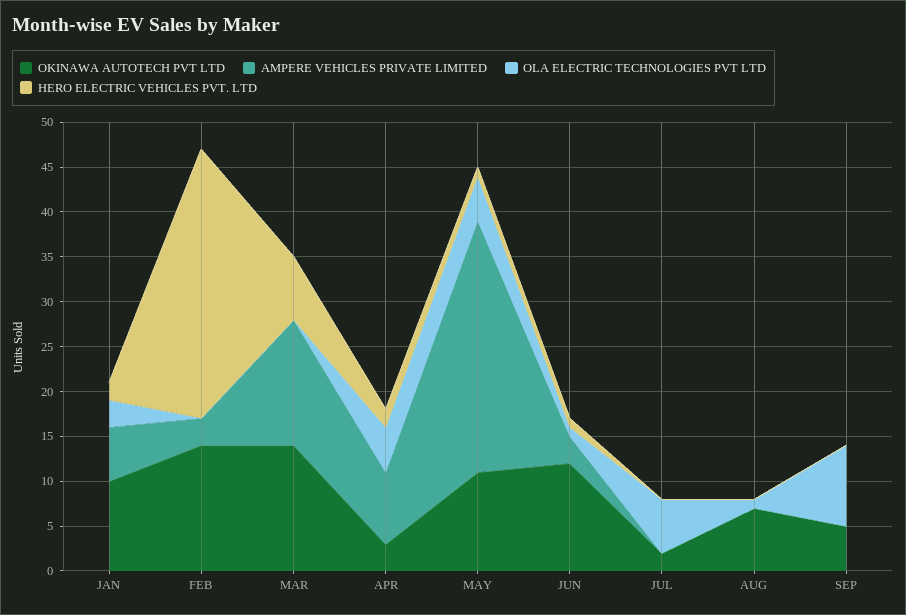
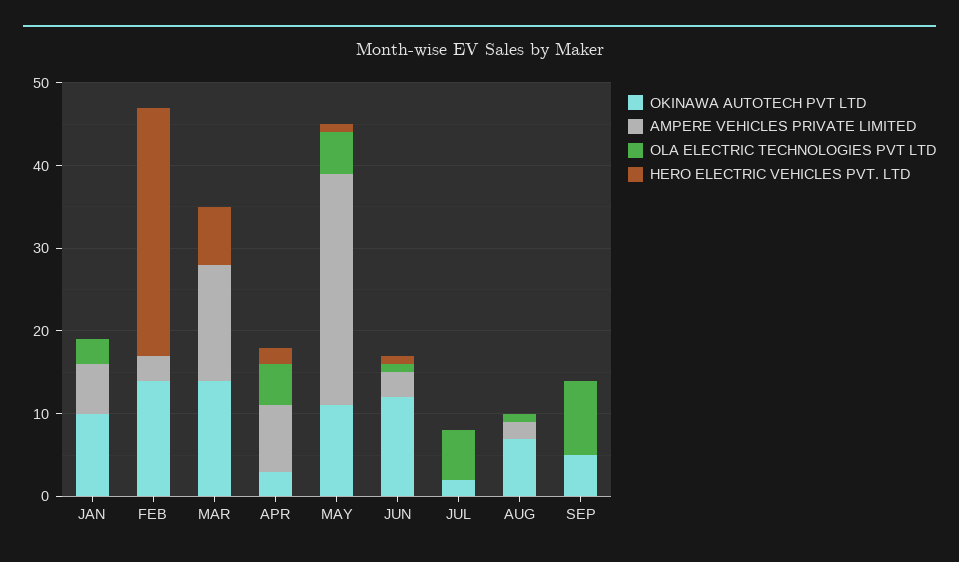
HERO ELECTRIC VEHICLES PVT. LTD, JAN: 2 -> 0
AMPERE VEHICLES PRIVATE LIMITED, AUG: 0 -> 2

